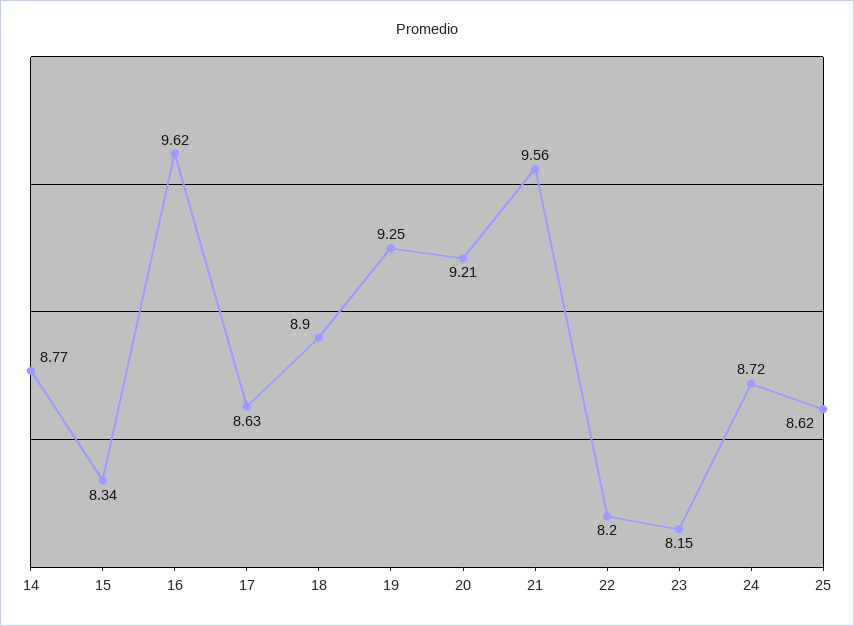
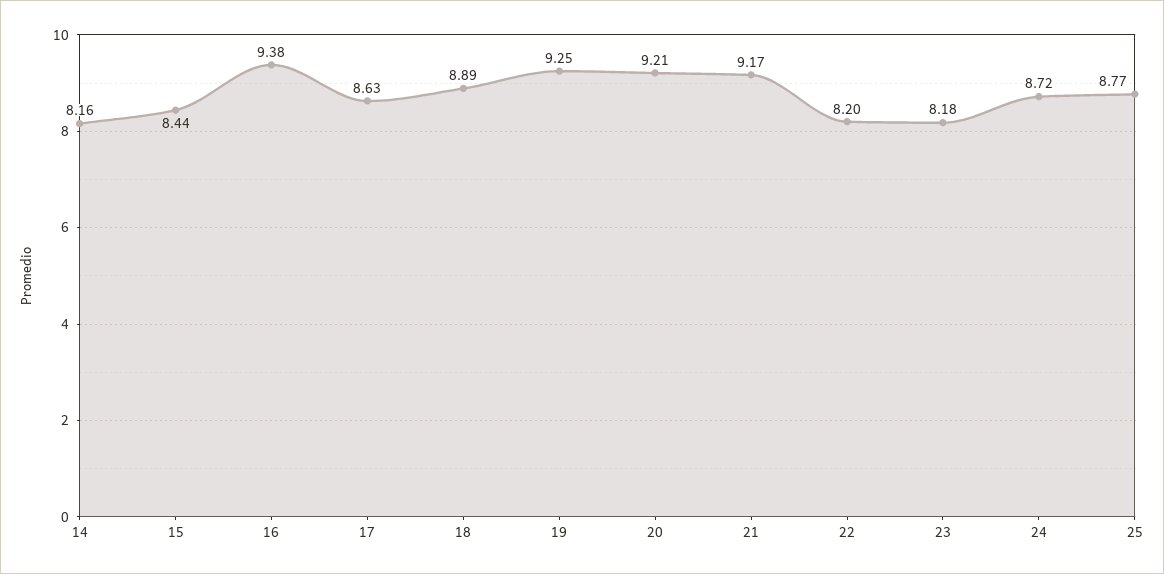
14: 8.77 -> 8.16
15: 8.34 -> 8.44
16: 9.62 -> 9.38
18: 8.9 -> 8.89
21: 9.56 -> 9.17
23: 8.15 -> 8.18
25: 8.62 -> 8.77

